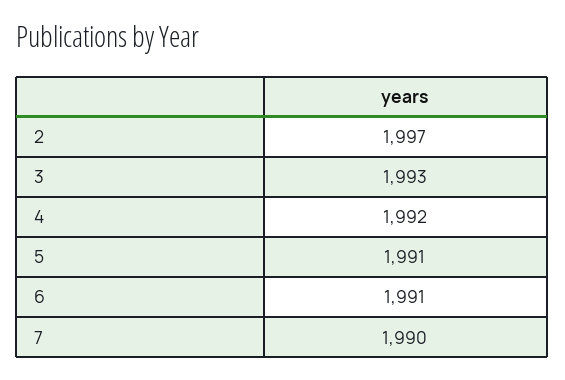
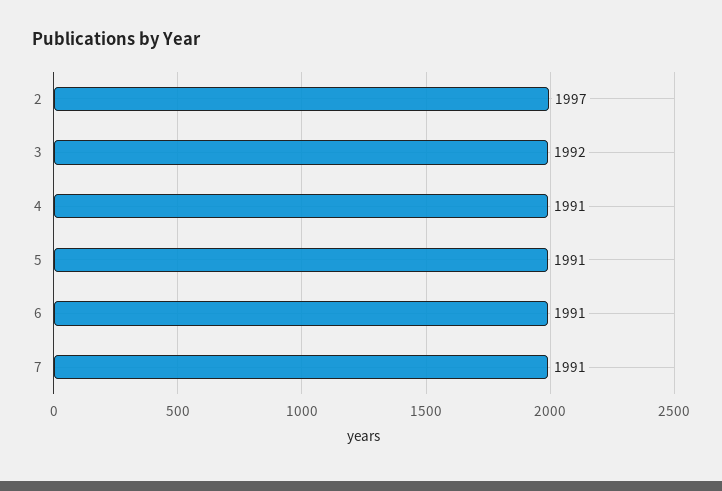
3: 1993 -> 1992
4: 1992 -> 1991
7: 1990 -> 1991

